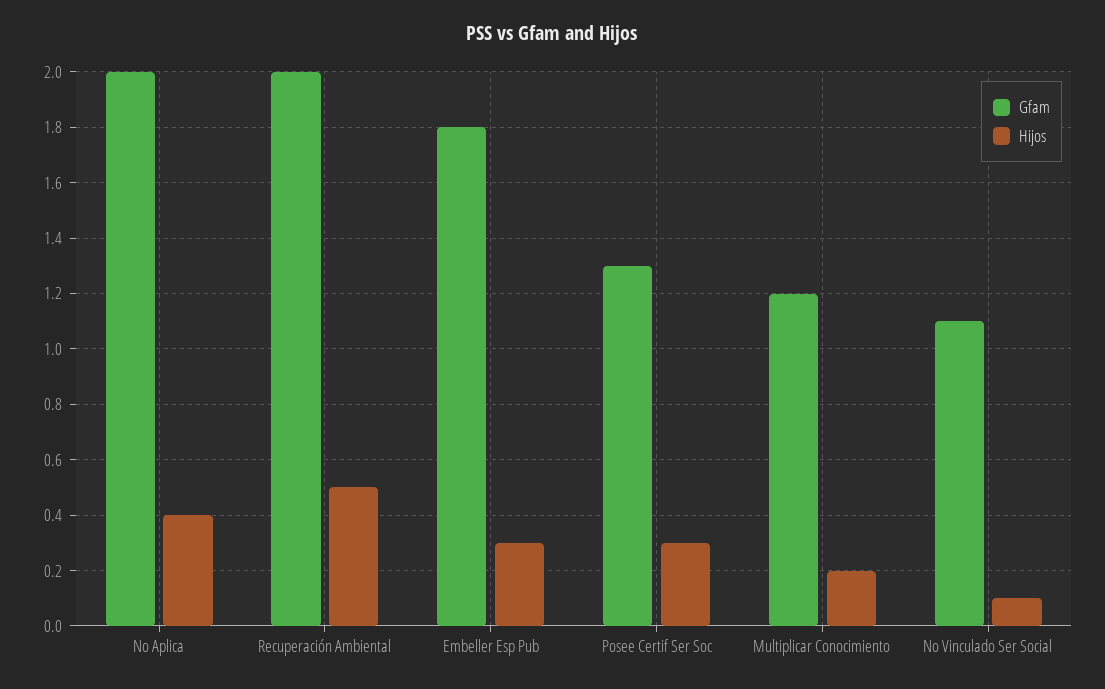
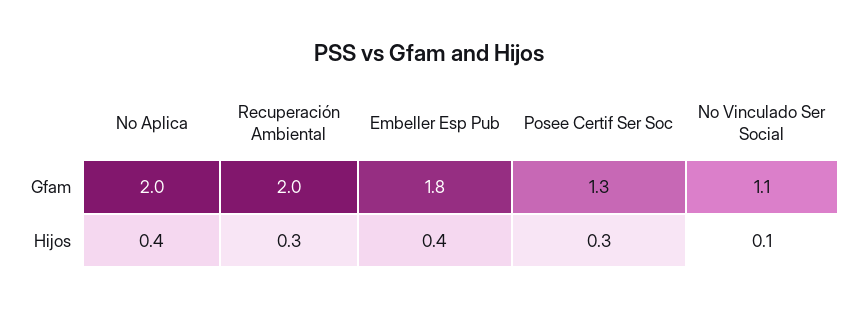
Hijos, Recuperación Ambiental: 0.5 -> 0.3
Hijos, Embeller Esp Pub: 0.3 -> 0.4
Gfam, Multiplicar Conocimiento: 1.2 -> none
Hijos, Multiplicar Conocimiento: 0.2 -> none

